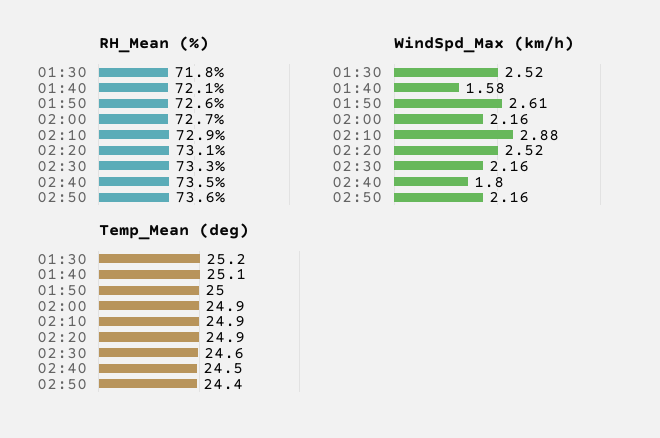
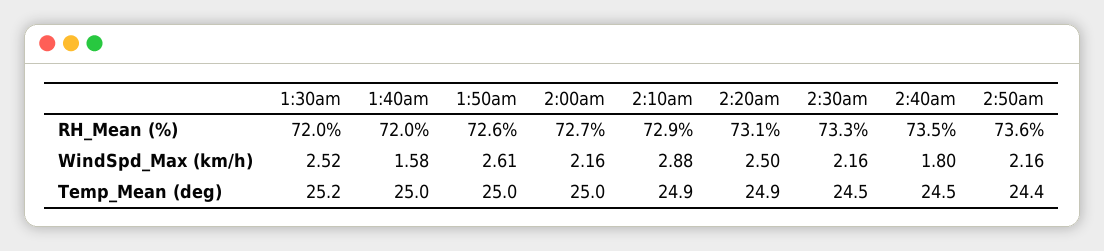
RH_Mean (%), 01:30: 71.8 -> 72
RH_Mean (%), 01:40: 72.1 -> 72
WindSpd_Max (km/h), 02:20: 2.52 -> 2.5
Temp_Mean (deg), 01:40: 25.1 -> 25
Temp_Mean (deg), 02:00: 24.9 -> 25
Temp_Mean (deg), 02:30: 24.6 -> 24.5

